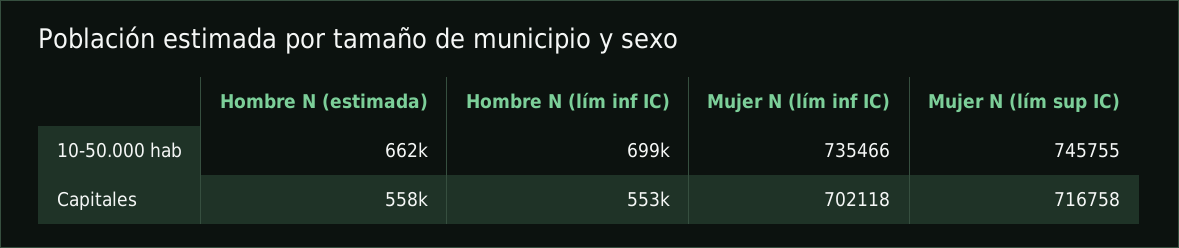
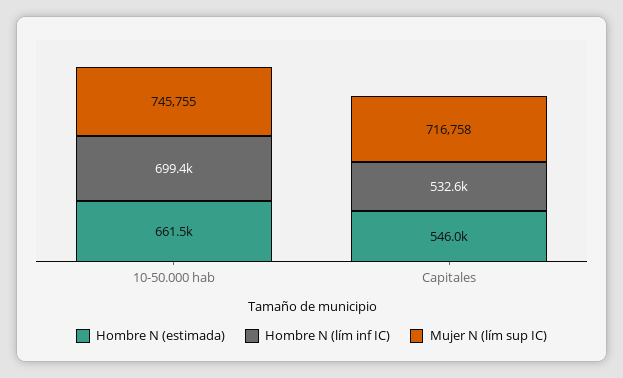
Mujer N (lím inf IC), 10-50.000 hab: 735466 -> none
Hombre N (estimada), Capitales: 558000 -> 546000
Hombre N (lím inf IC), Capitales: 553000 -> 532600
Mujer N (lím inf IC), Capitales: 702118 -> none

